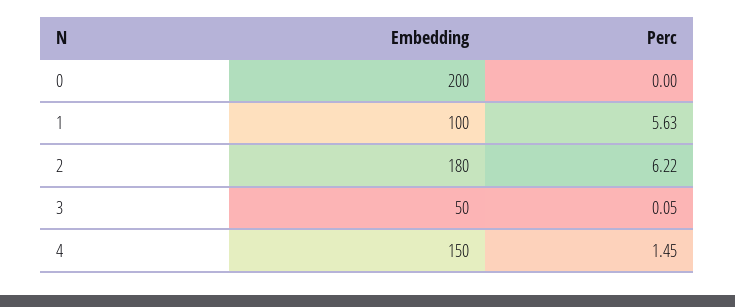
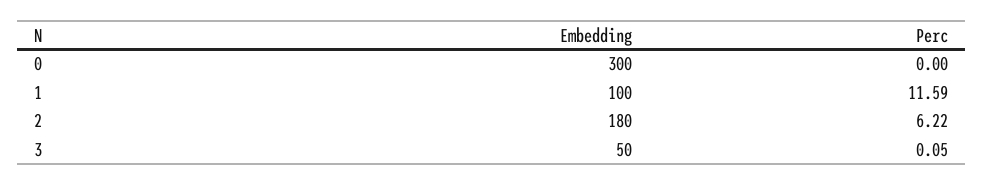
Embedding, 0: 200 -> 300
Perc, 1: 5.63 -> 11.59
Embedding, 4: 150 -> none
Perc, 4: 1.45 -> none

